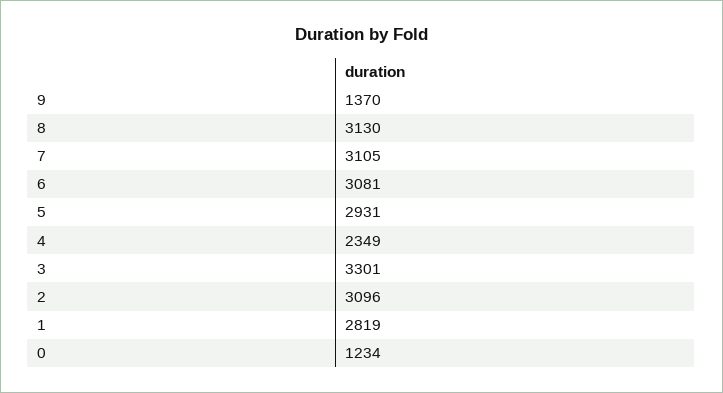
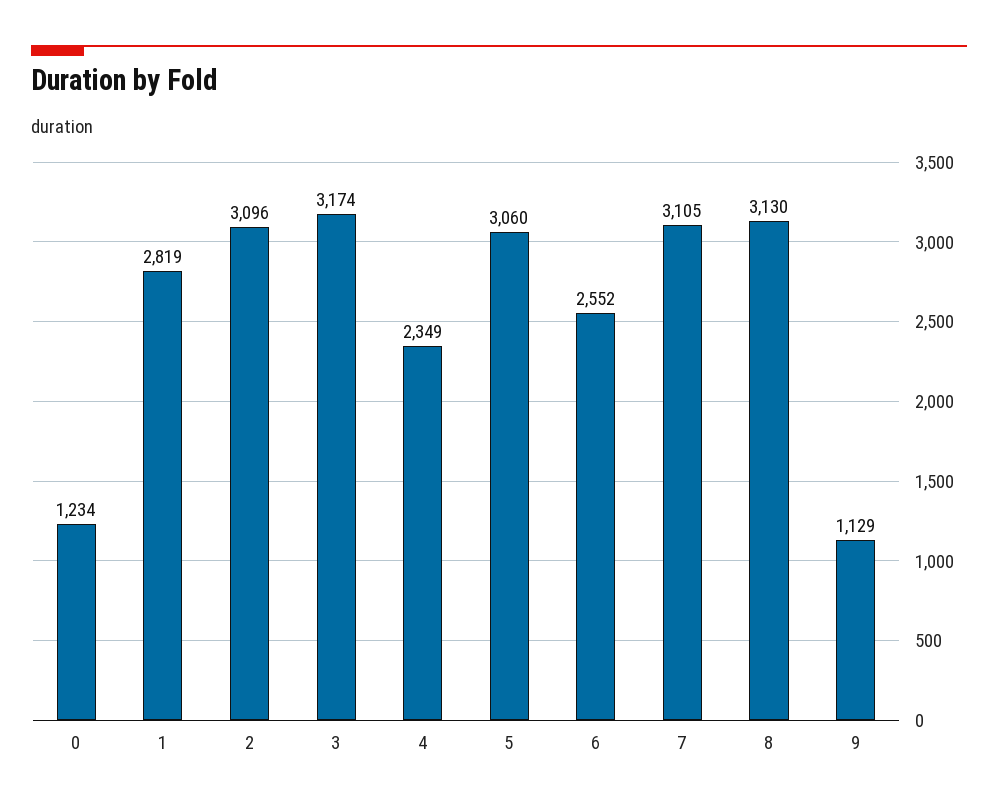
9: 1370 -> 1129
6: 3081 -> 2552
5: 2931 -> 3060
3: 3301 -> 3174

